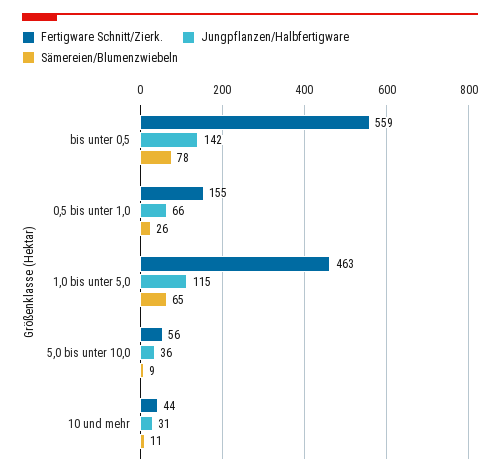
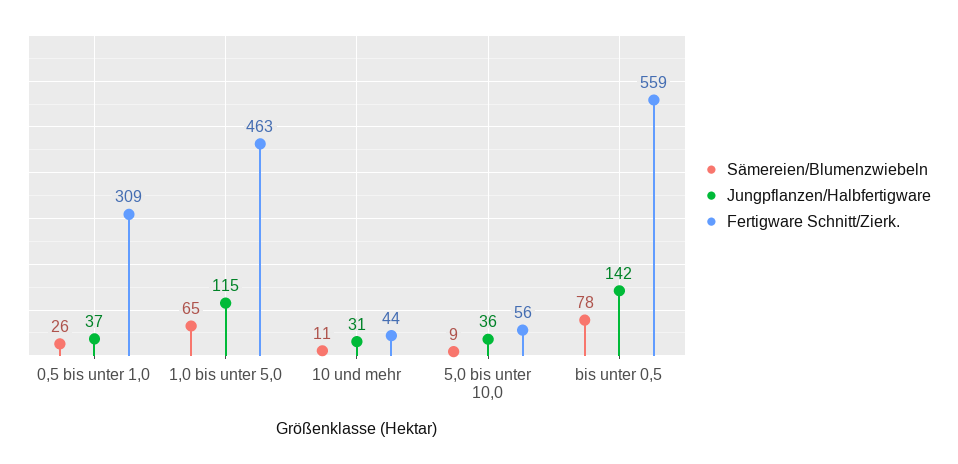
Fertigware Schnitt/Zierk., 0,5 bis unter 1,0: 155 -> 309
Jungpflanzen/Halbfertigware, 0,5 bis unter 1,0: 66 -> 37

